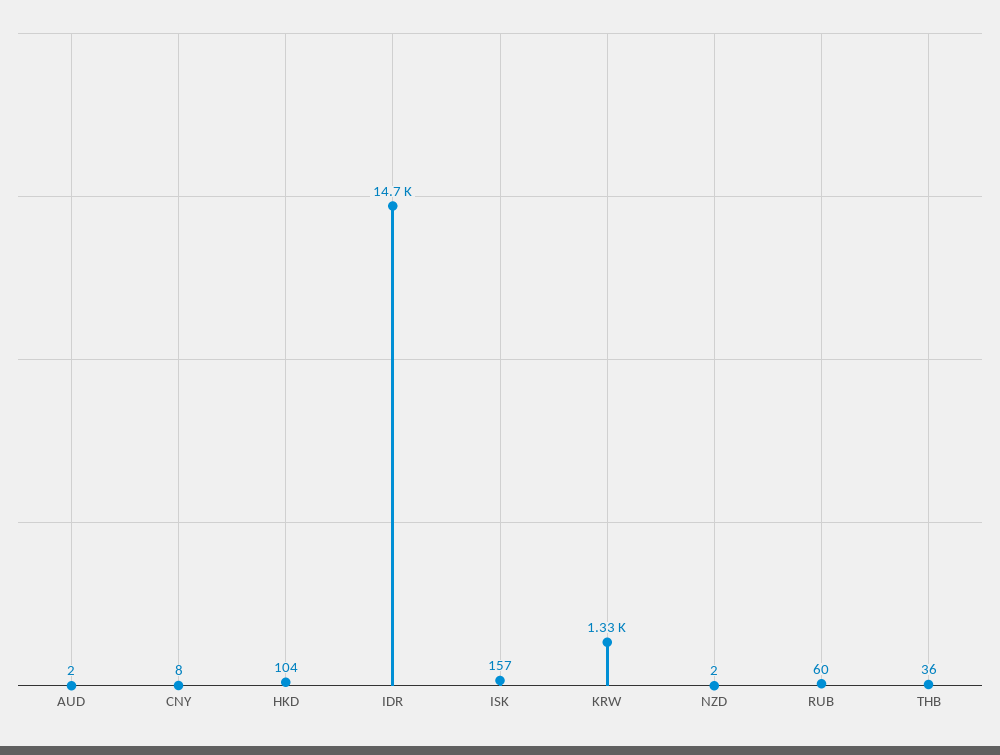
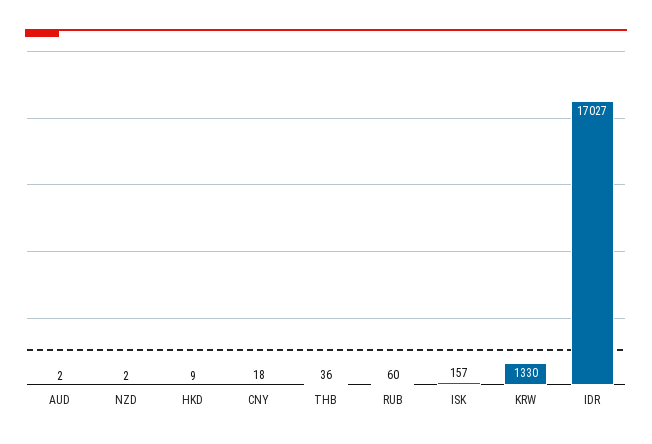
CNY: 8 -> 18
HKD: 104 -> 9
IDR: 14700 -> 17027

